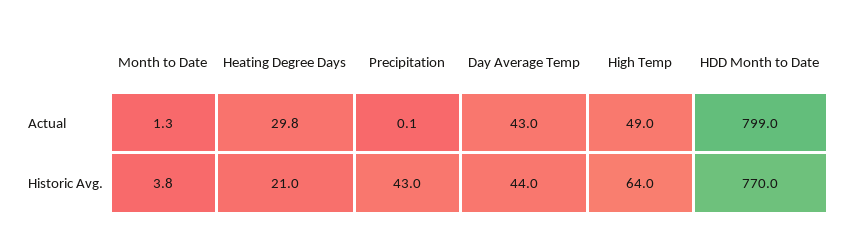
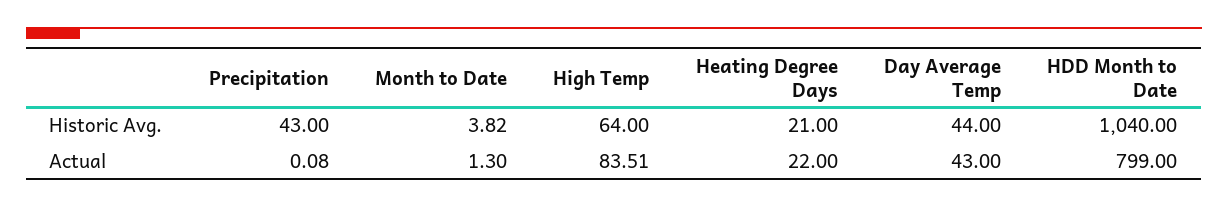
Heating Degree Days, Actual: 29.8 -> 22
High Temp, Actual: 49 -> 83.51
HDD Month to Date, Historic Avg.: 770 -> 1040

